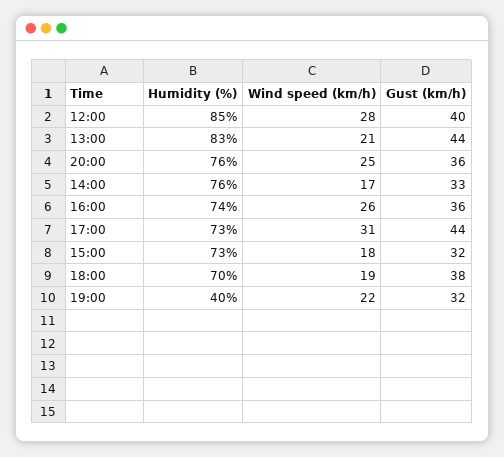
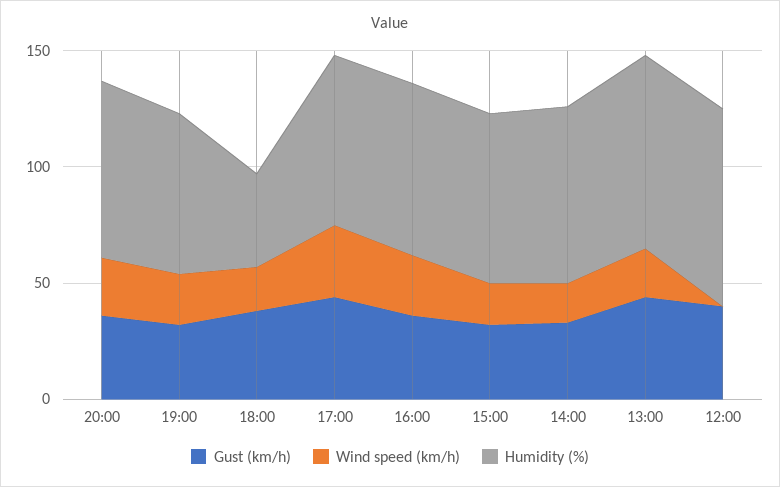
Wind speed (km/h), 12:00: 28 -> 0
Humidity (%), 18:00: 70 -> 40
Humidity (%), 19:00: 40 -> 70

